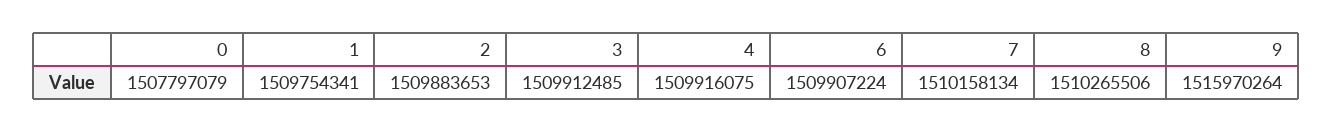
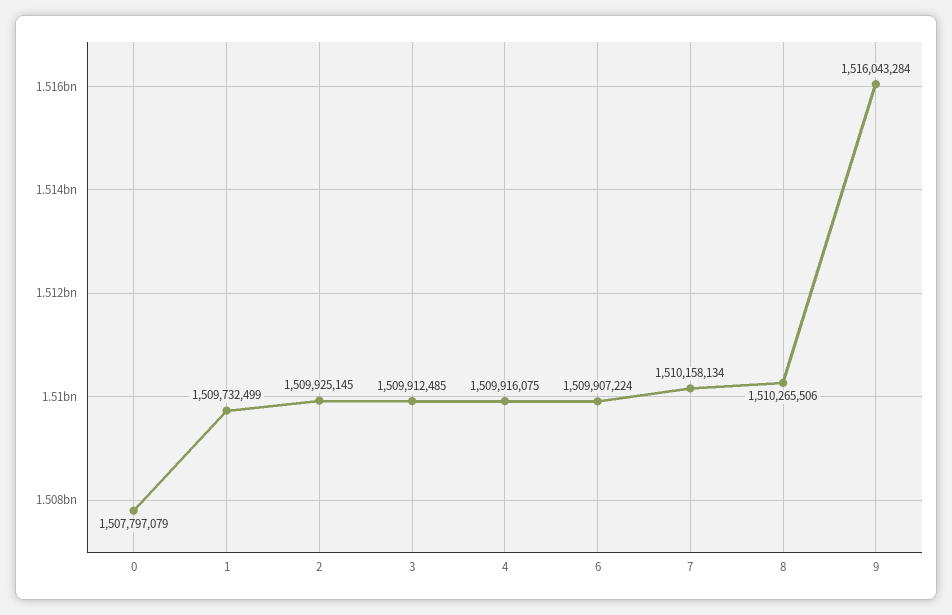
1: 1509754341 -> 1509732499
2: 1509883653 -> 1509925145
9: 1515970264 -> 1516043284

